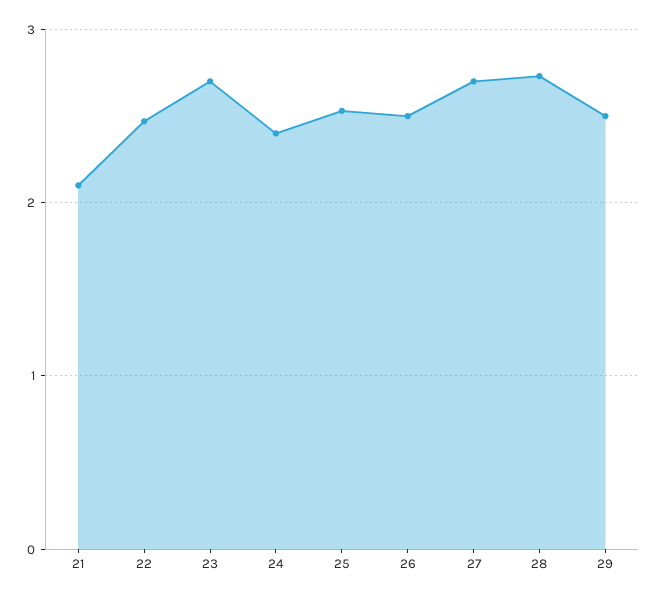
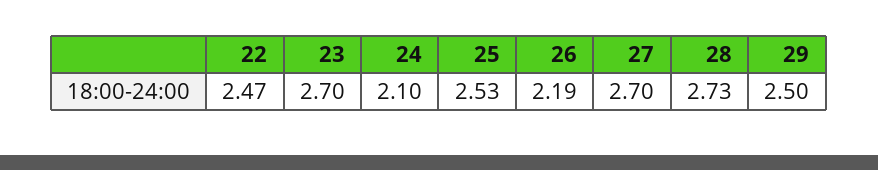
21: 2.1 -> none
24: 2.4 -> 2.1
26: 2.5 -> 2.19

